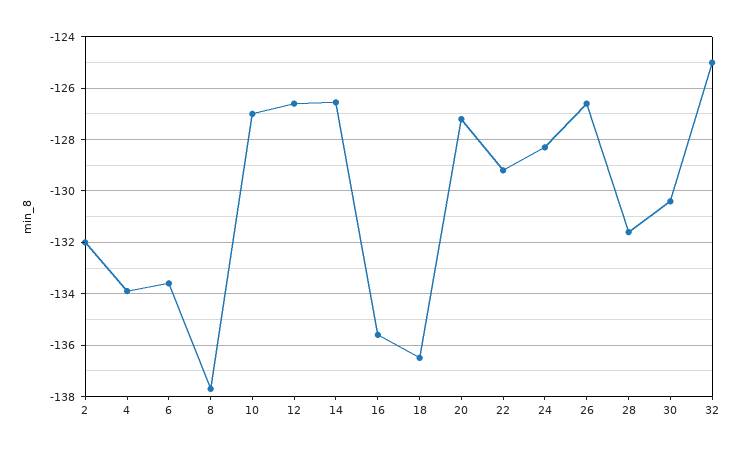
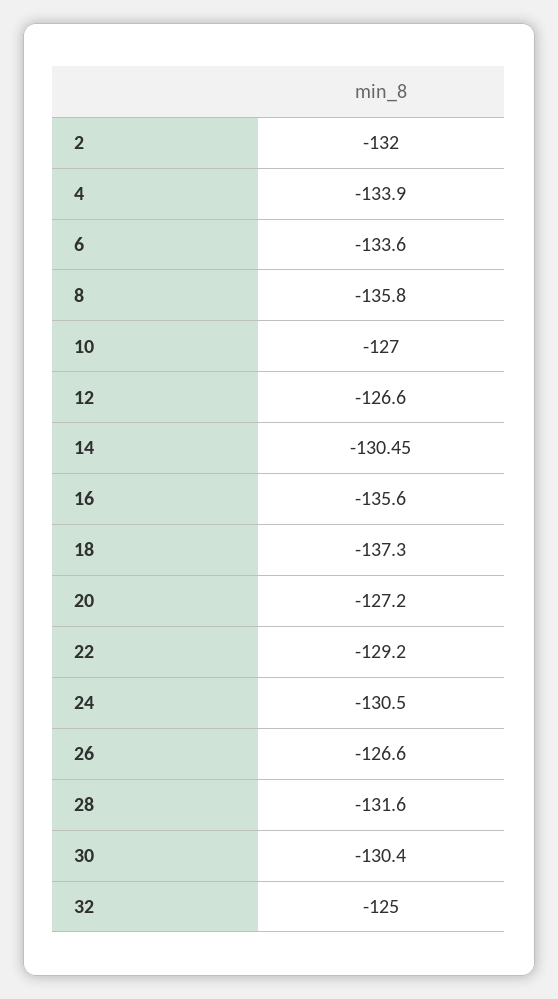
8: -137.75 -> -135.8
14: -126.5 -> -130.45
18: -136.5 -> -137.3
24: -128.25 -> -130.5

